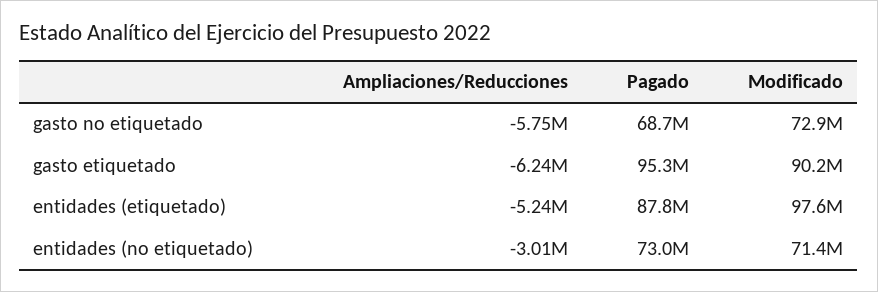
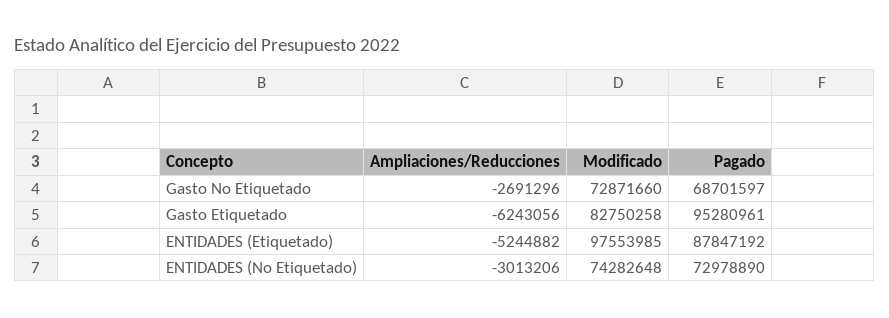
Ampliaciones/Reducciones, gasto no etiquetado: -5750000 -> -2691296
Modificado, gasto etiquetado: 90200000 -> 82750258
Modificado, entidades (no etiquetado): 71400000 -> 74282648

